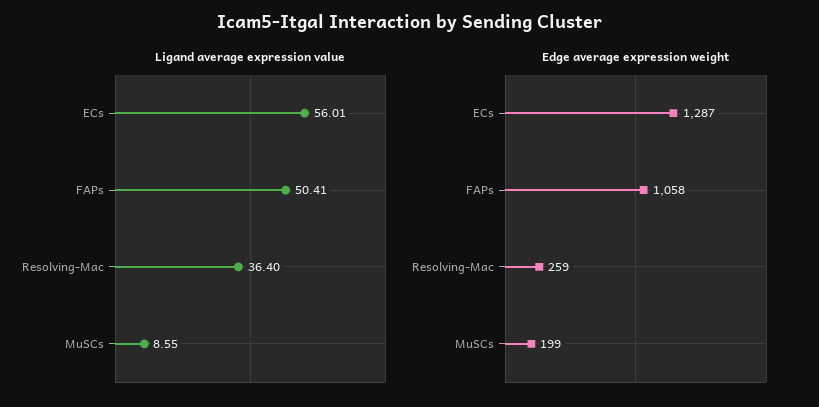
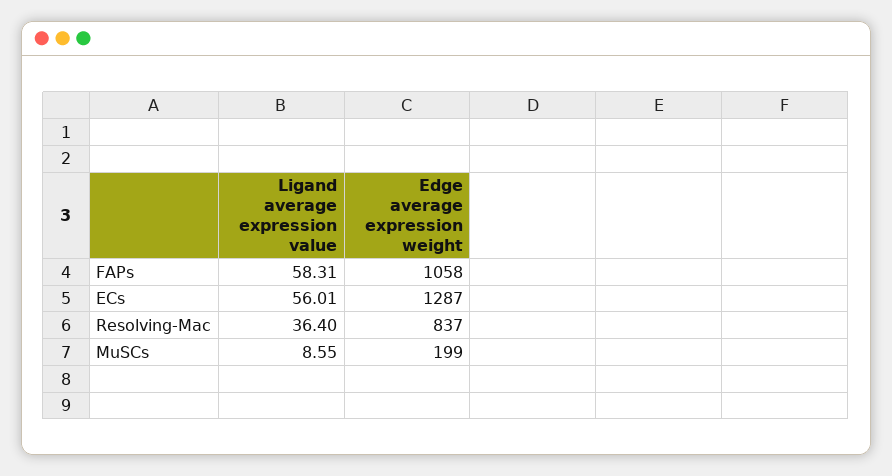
Ligand average expression value, FAPs: 50.41 -> 58.31
Edge average expression weight, Resolving-Mac: 259 -> 837

